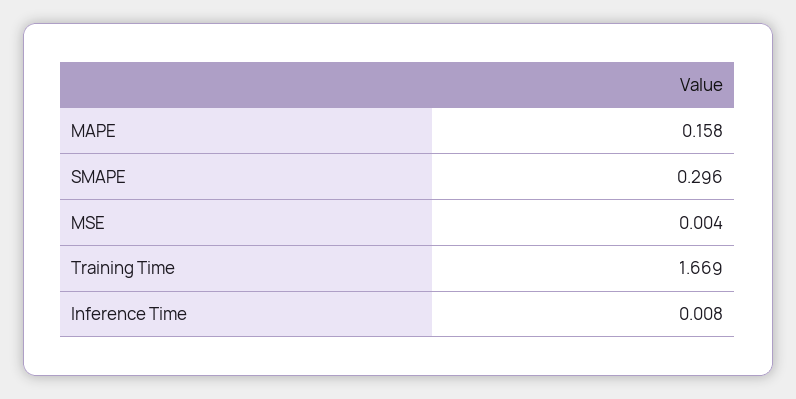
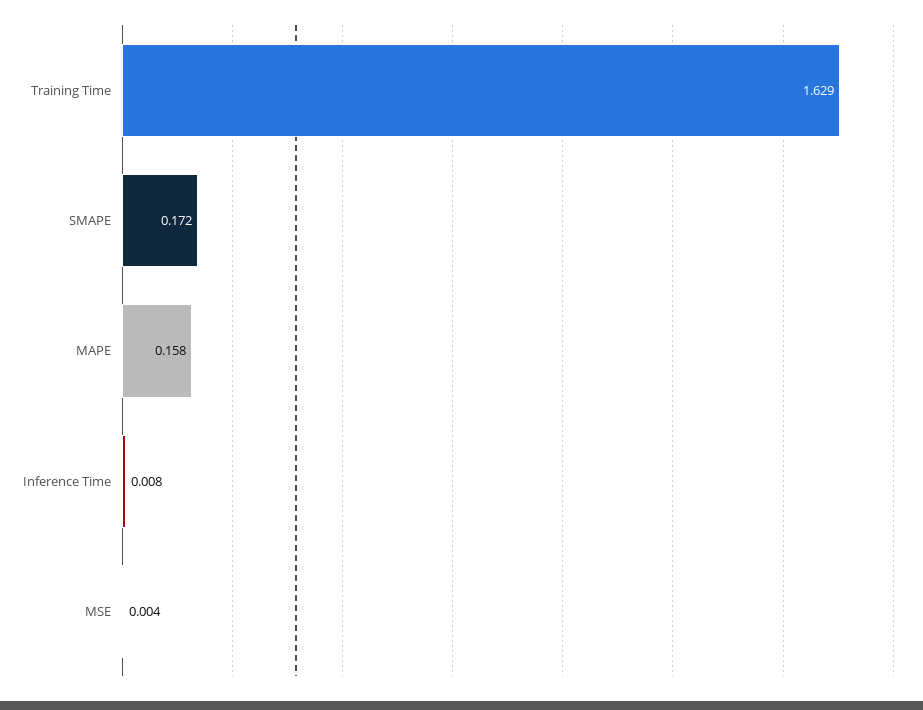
SMAPE: 0.296 -> 0.172
Training Time: 1.669 -> 1.629

